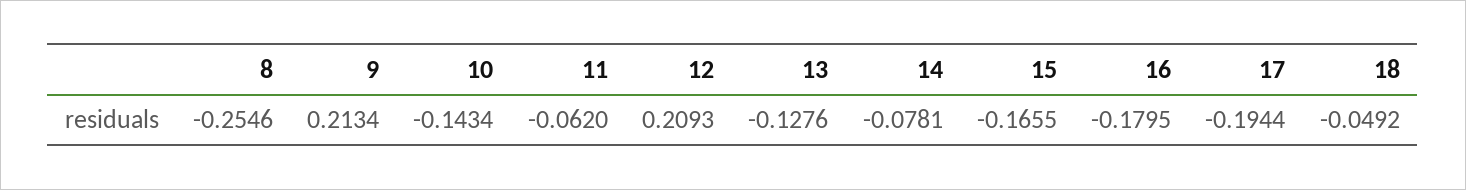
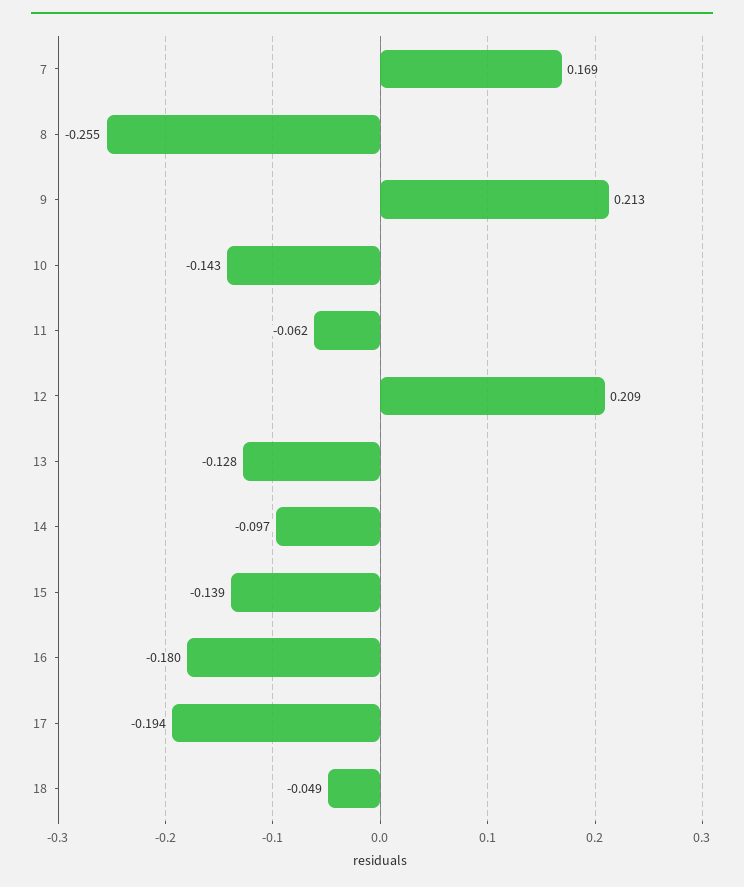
14: -0.0781 -> -0.097
15: -0.1655 -> -0.139
7: none -> 0.169

